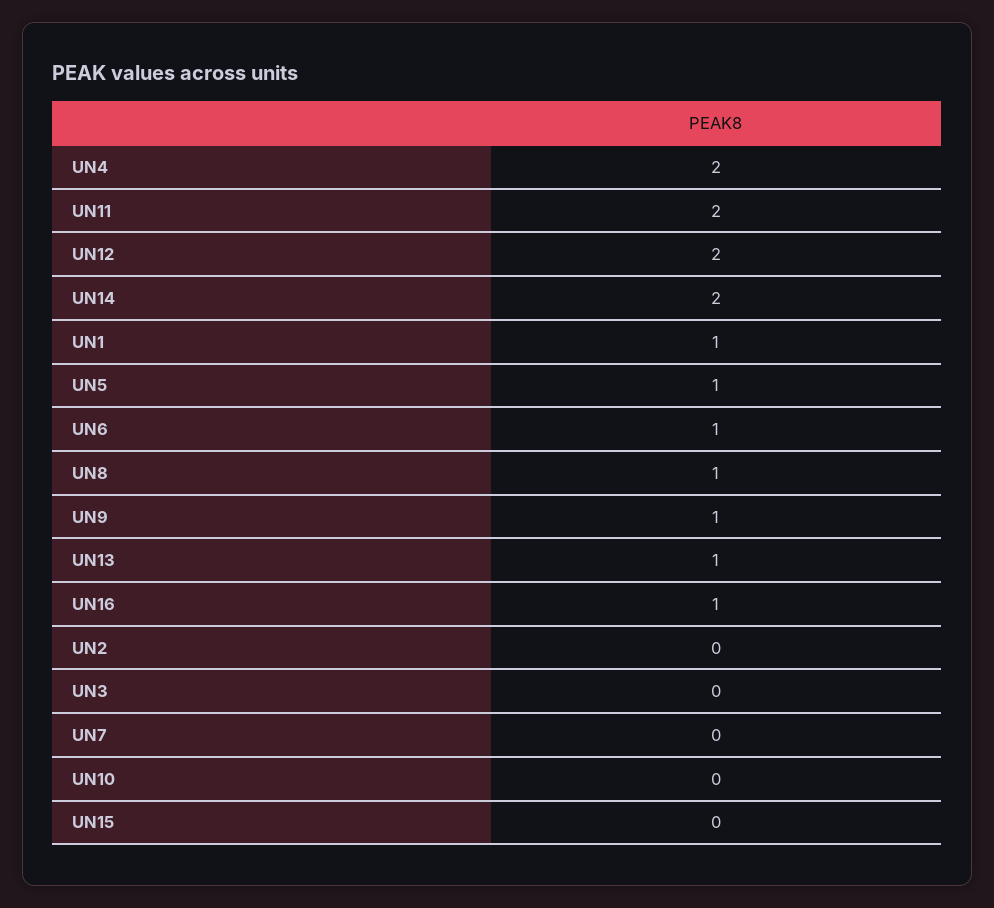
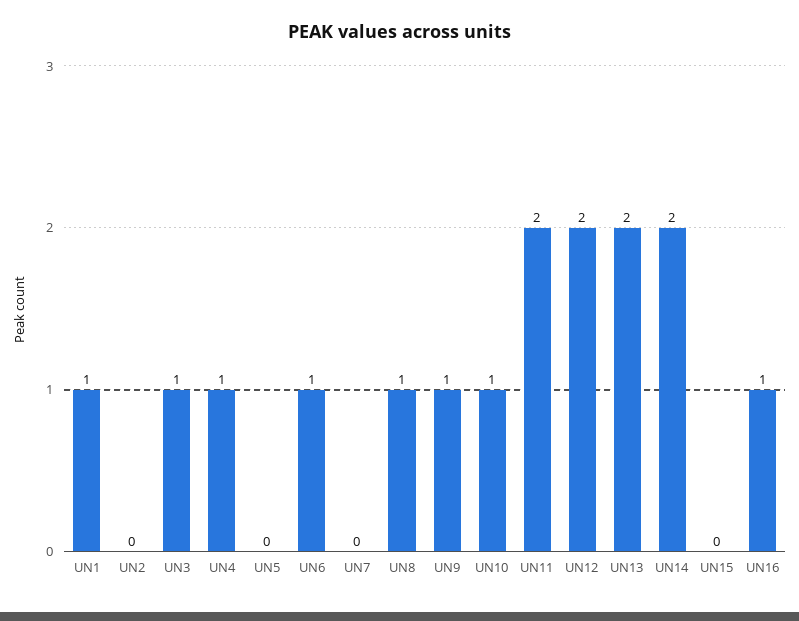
UN4: 2 -> 1
UN5: 1 -> 0
UN13: 1 -> 2
UN3: 0 -> 1
UN10: 0 -> 1

